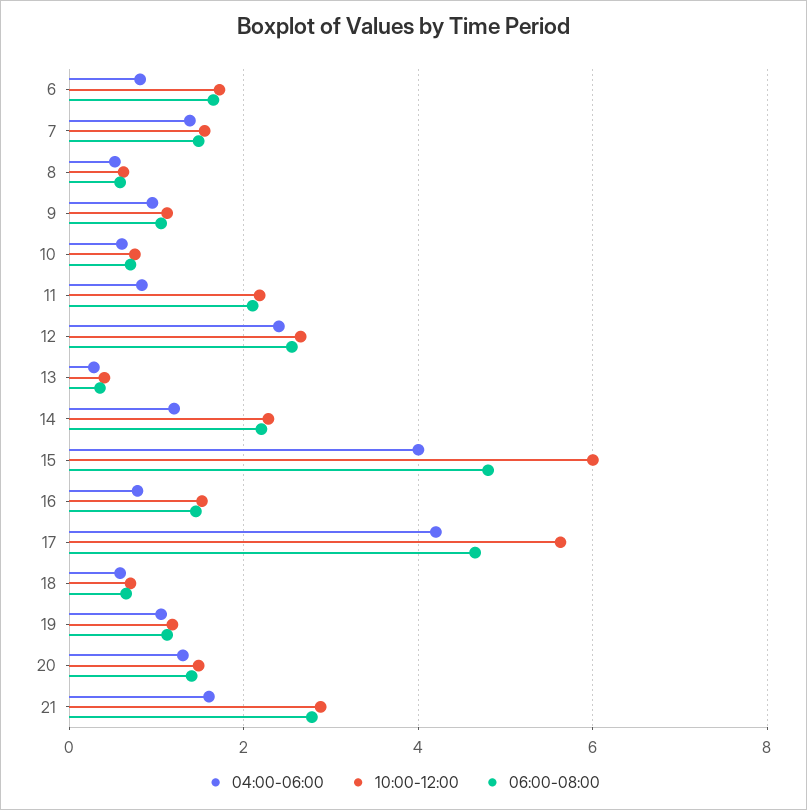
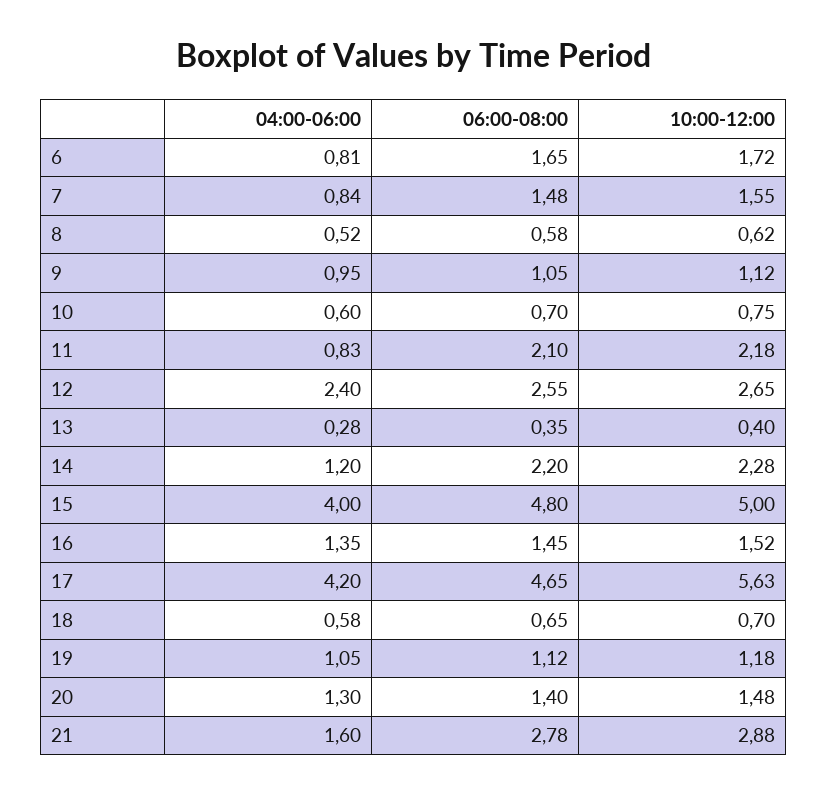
04:00-06:00, 7: 1.4 -> 0.84
10:00-12:00, 15: 6 -> 5
04:00-06:00, 16: 0.8 -> 1.35

